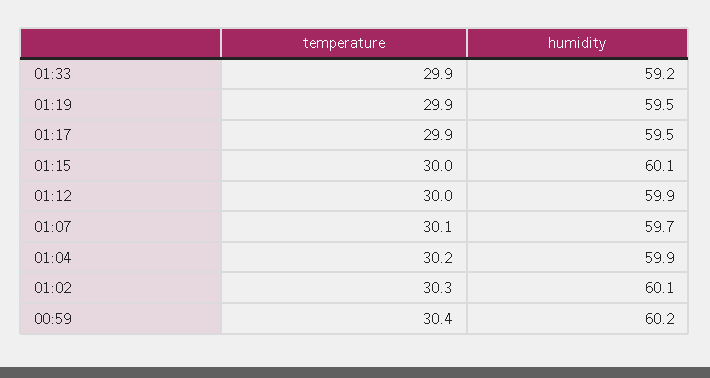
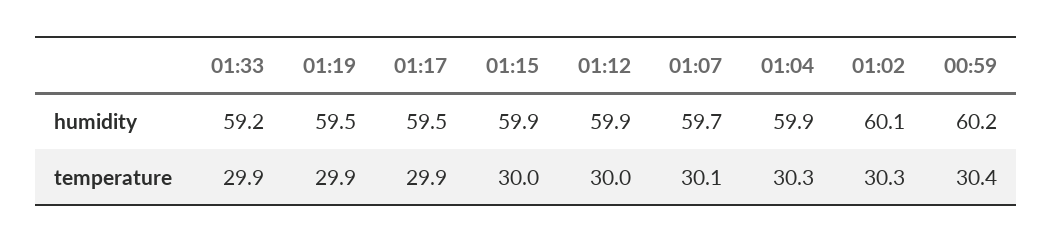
humidity, 01:15: 60.1 -> 59.9
temperature, 01:04: 30.2 -> 30.3

